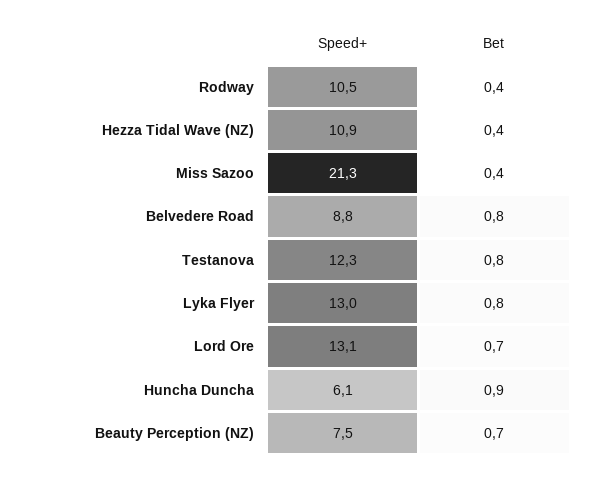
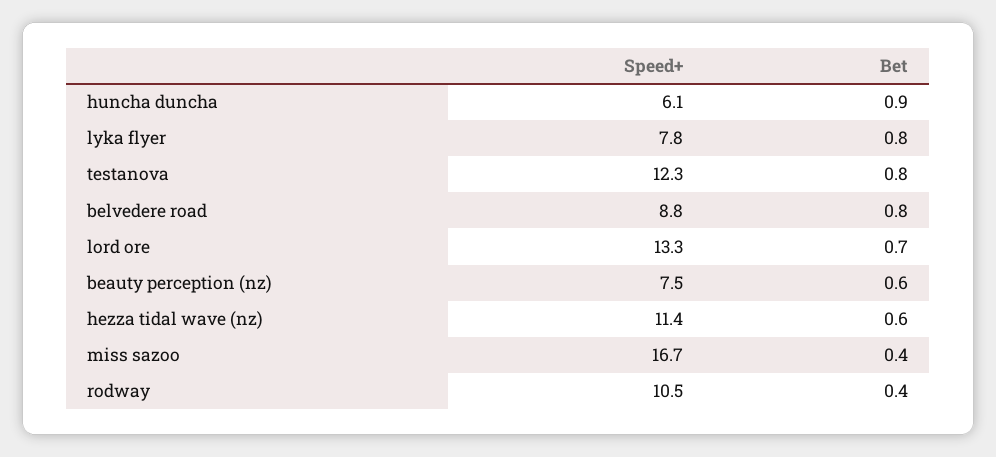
Speed+, Hezza Tidal Wave (NZ): 10.9 -> 11.4
Bet, Hezza Tidal Wave (NZ): 0.4 -> 0.6
Speed+, Miss Sazoo: 21.3 -> 16.7
Speed+, Lyka Flyer: 13 -> 7.8
Speed+, Lord Ore: 13.1 -> 13.3
Bet, Beauty Perception (NZ): 0.7 -> 0.6

